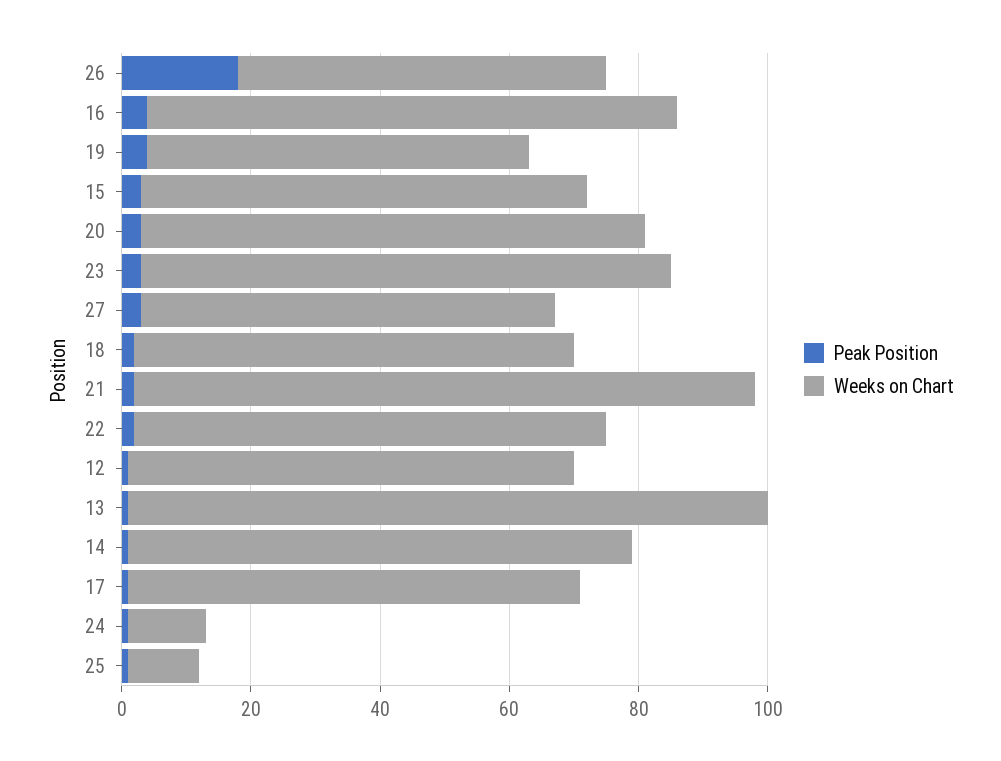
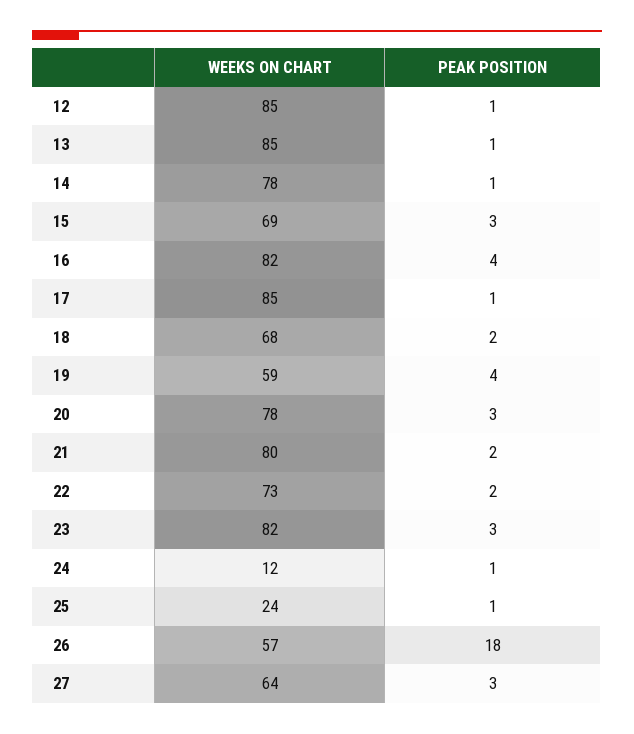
Weeks on Chart, 21: 95 -> 80
Weeks on Chart, 12: 70 -> 85
Weeks on Chart, 13: 100 -> 85
Weeks on Chart, 17: 70 -> 85
Weeks on Chart, 25: 10 -> 24

